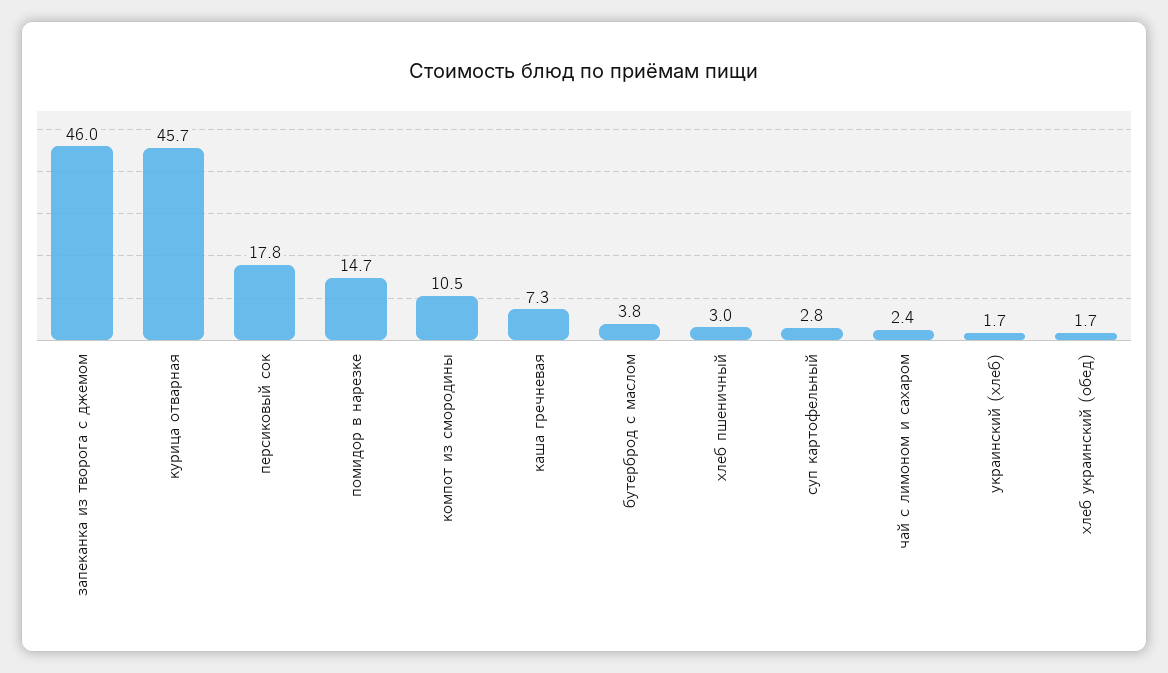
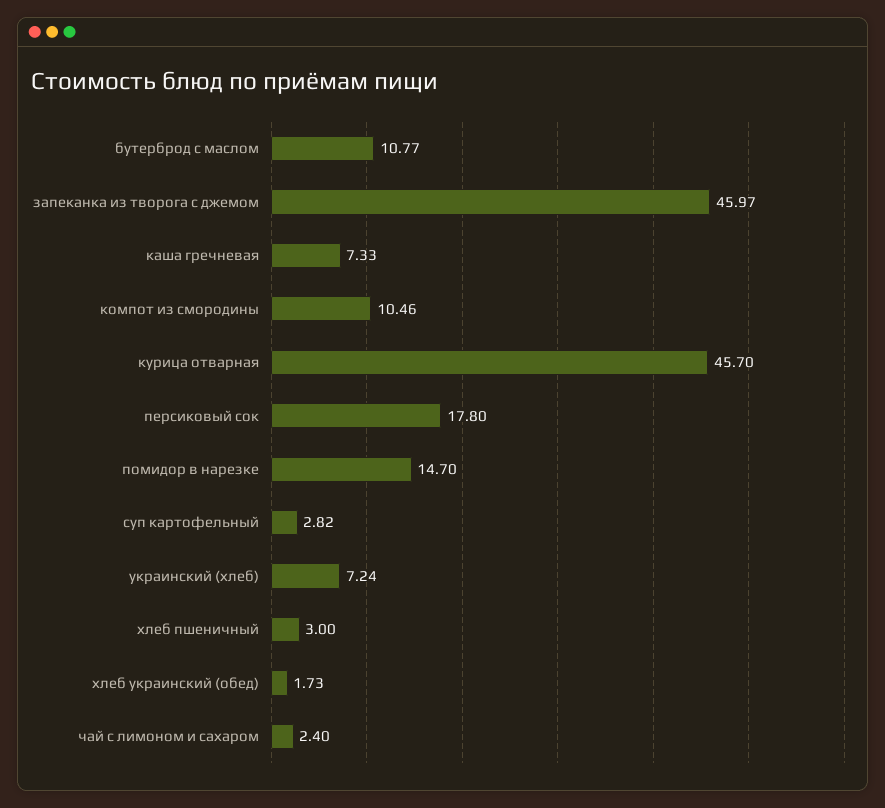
бутерброд с маслом: 3.8 -> 10.77
украинский (хлеб): 1.7 -> 7.24

